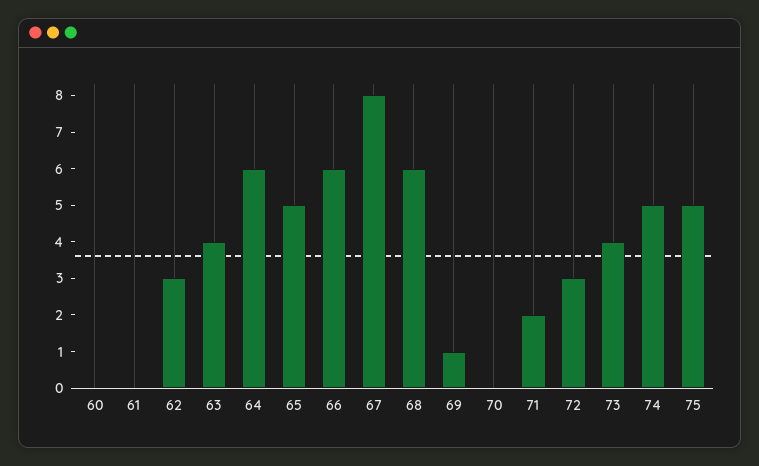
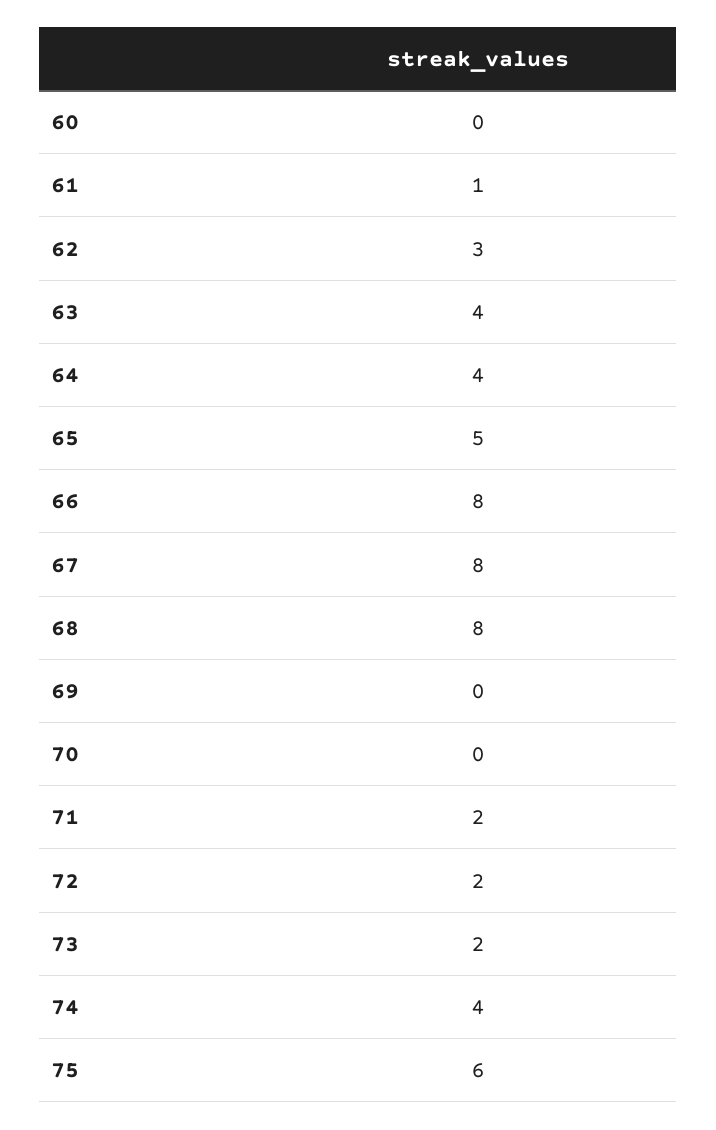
61: 0 -> 1
64: 6 -> 4
66: 6 -> 8
68: 6 -> 8
69: 1 -> 0
72: 3 -> 2
73: 4 -> 2
74: 5 -> 4
75: 5 -> 6

